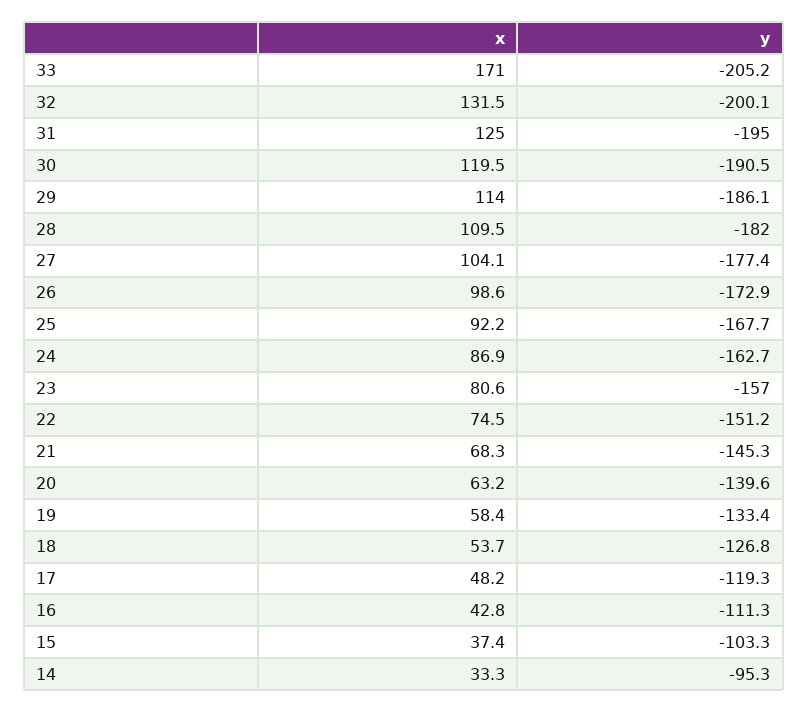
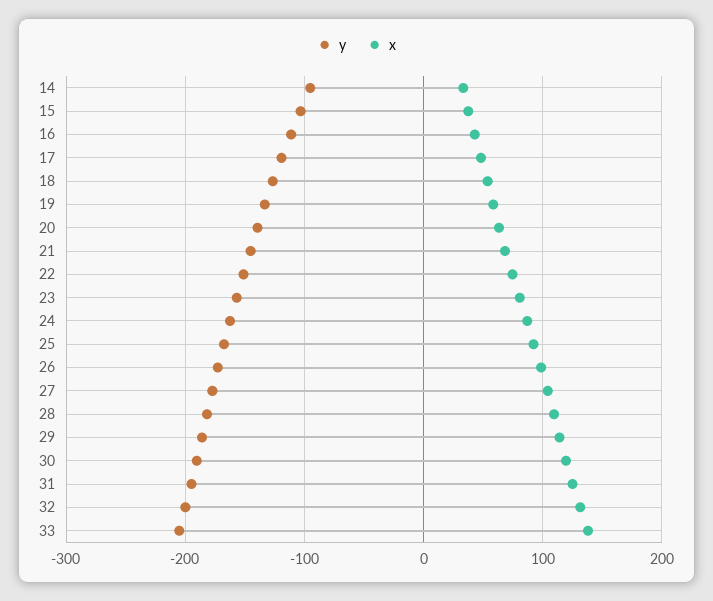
x, 33: 171 -> 140

